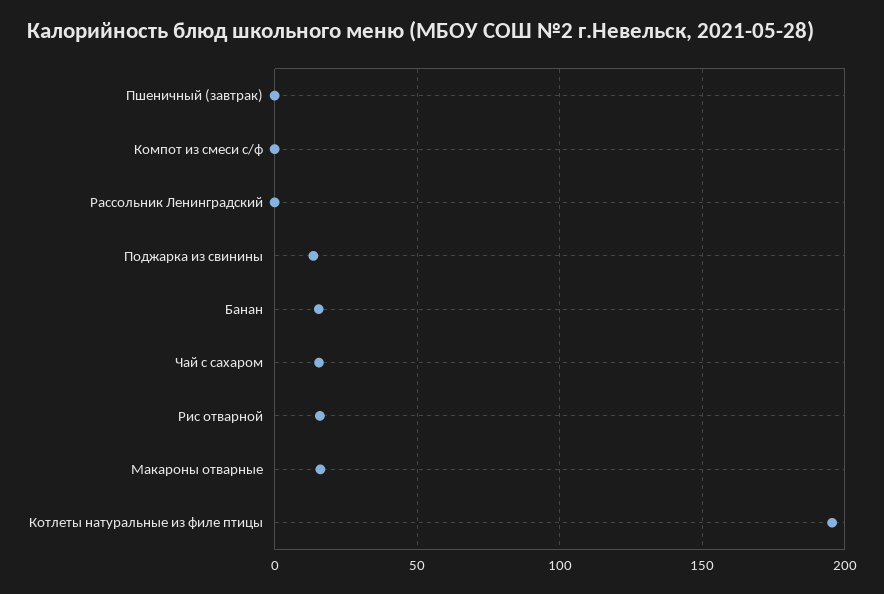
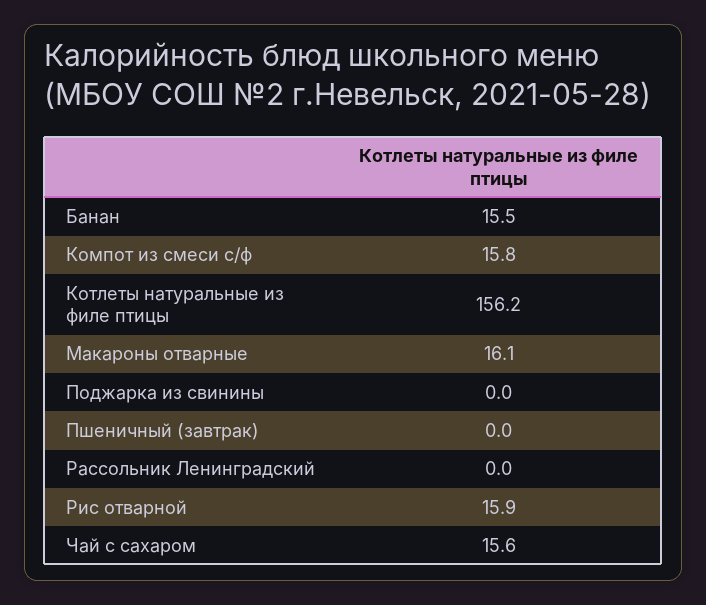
Компот из смеси с/ф: 0 -> 15.8
Поджарка из свинины: 15 -> 0
Котлеты натуральные из филе птицы: 195 -> 156.2

